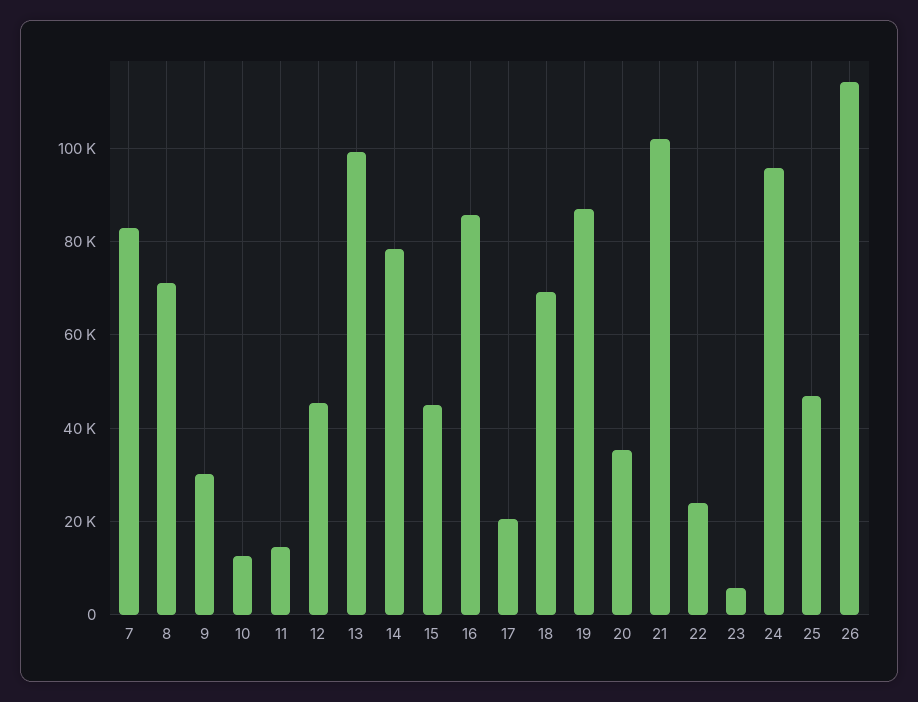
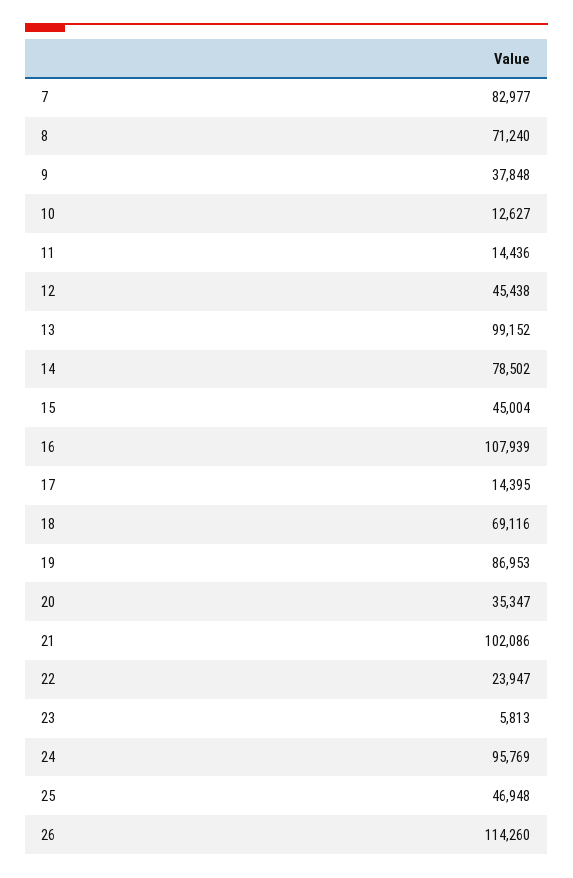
9: 30000 -> 37848
16: 86000 -> 107939
17: 20000 -> 14395

